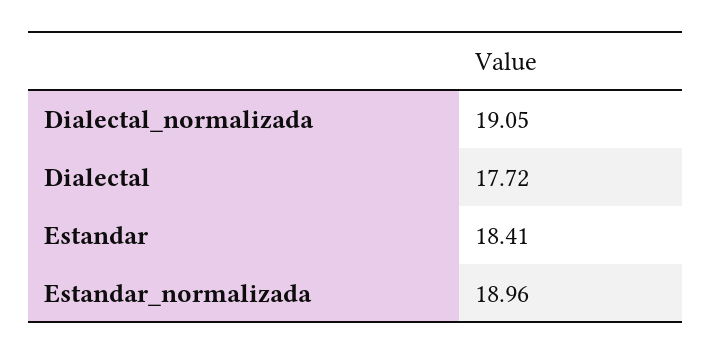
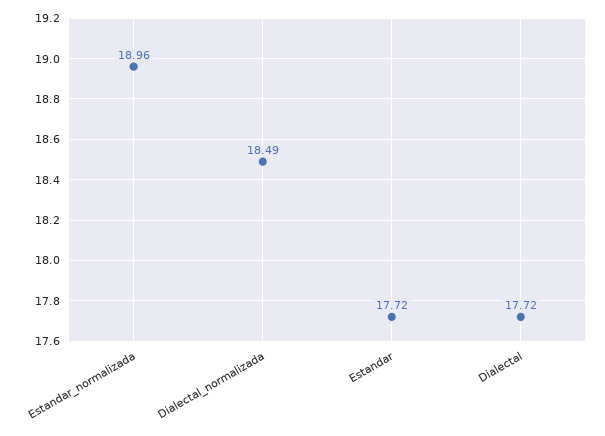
Dialectal_normalizada: 19.05 -> 18.49
Estandar: 18.41 -> 17.72

